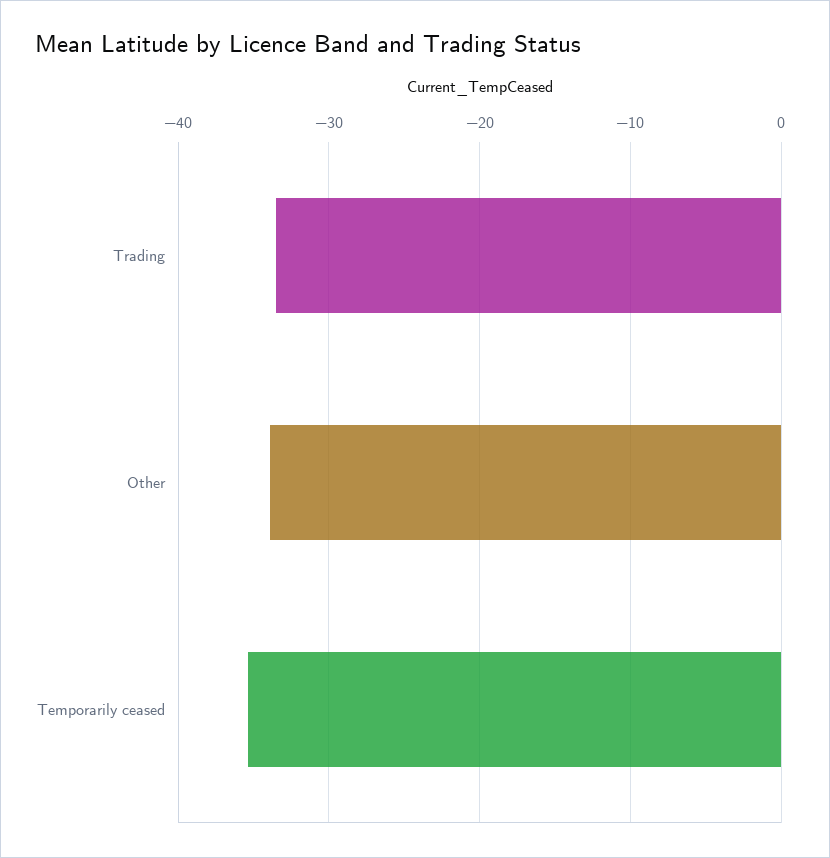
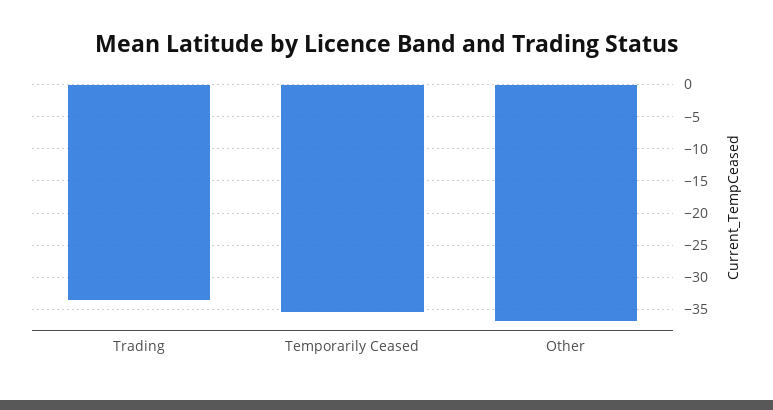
Other: -34 -> -37

